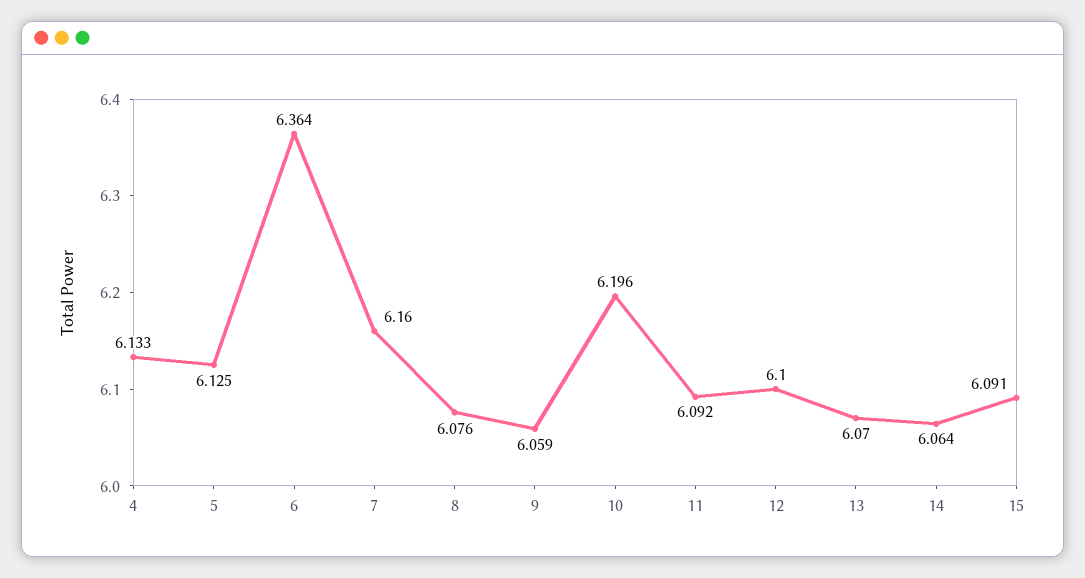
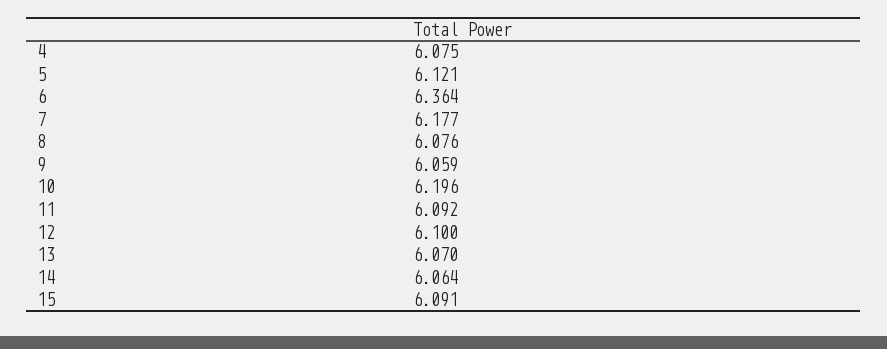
4: 6.133 -> 6.075
5: 6.125 -> 6.121
7: 6.16 -> 6.177

